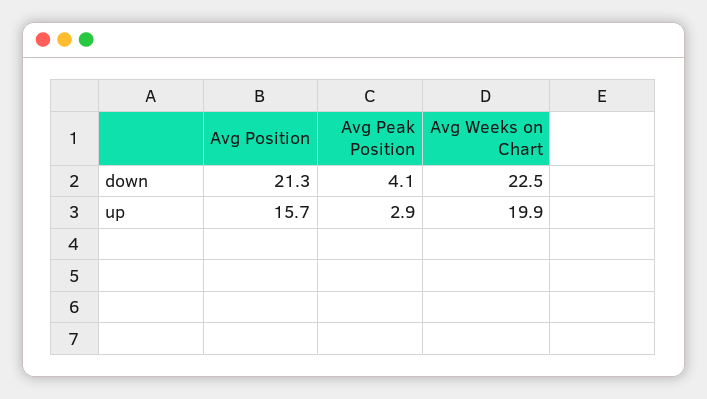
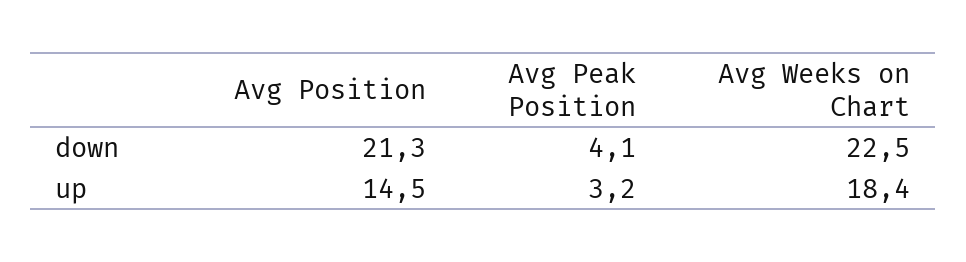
Avg Position, up: 15.7 -> 14.5
Avg Peak Position, up: 2.9 -> 3.2
Avg Weeks on Chart, up: 19.9 -> 18.4

